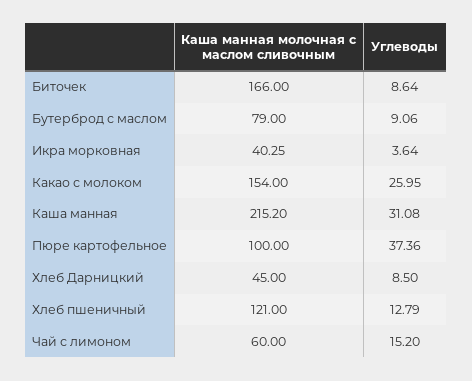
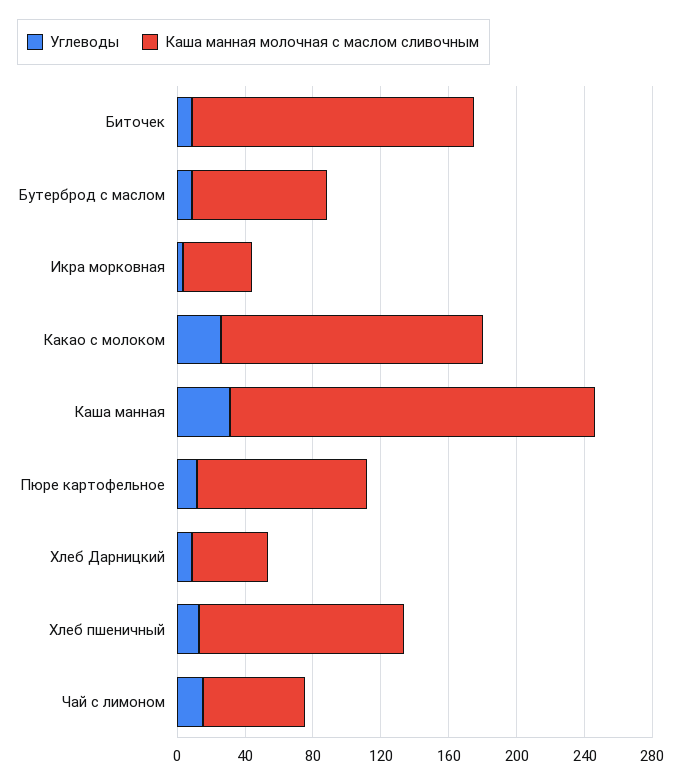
Углеводы, Пюре картофельное: 37.36 -> 10

